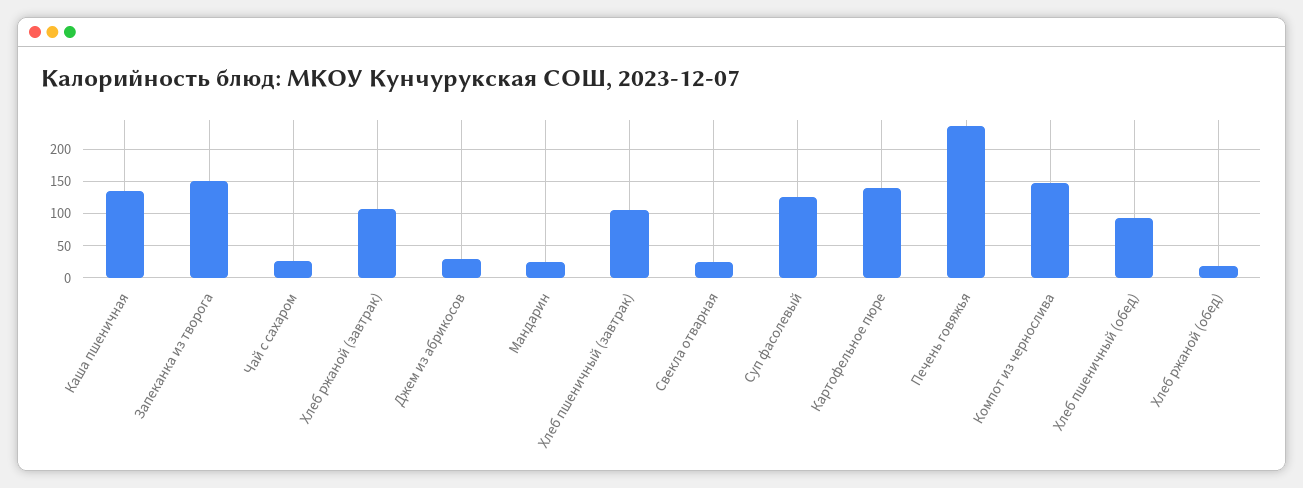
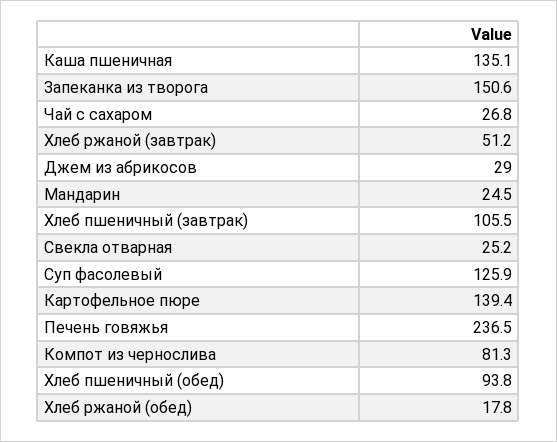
Хлеб ржаной (завтрак): 110 -> 51.2
Компот из чернослива: 150 -> 81.3

